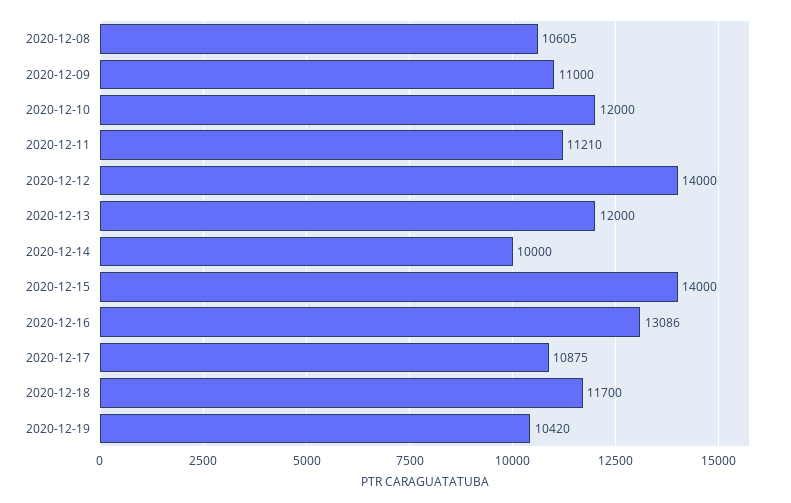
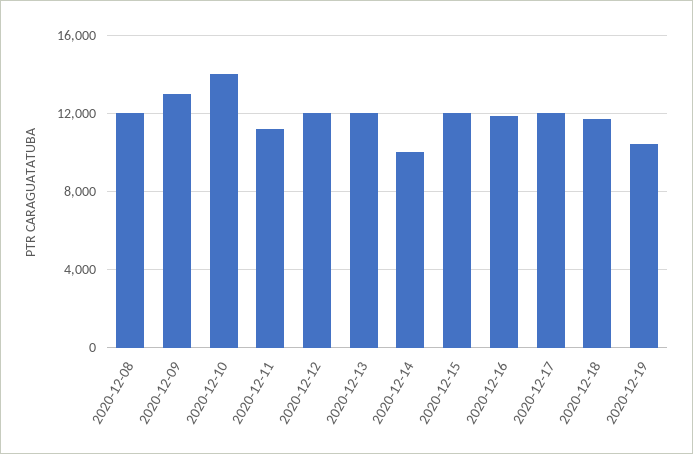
2020-12-08: 10605 -> 12000
2020-12-09: 11000 -> 13000
2020-12-10: 12000 -> 14000
2020-12-12: 14000 -> 12000
2020-12-15: 14000 -> 12000
2020-12-16: 13086 -> 12000
2020-12-17: 10875 -> 12000

